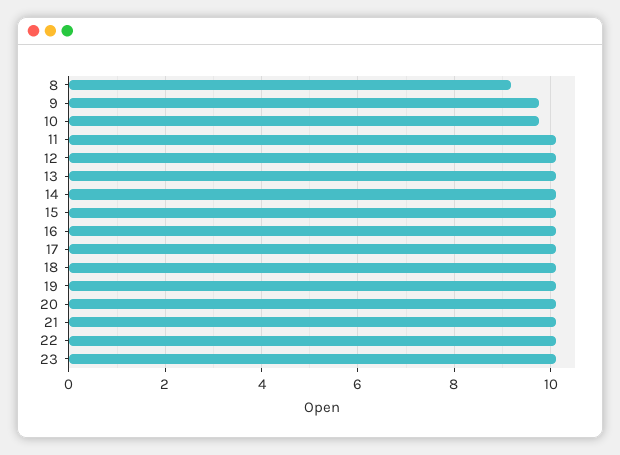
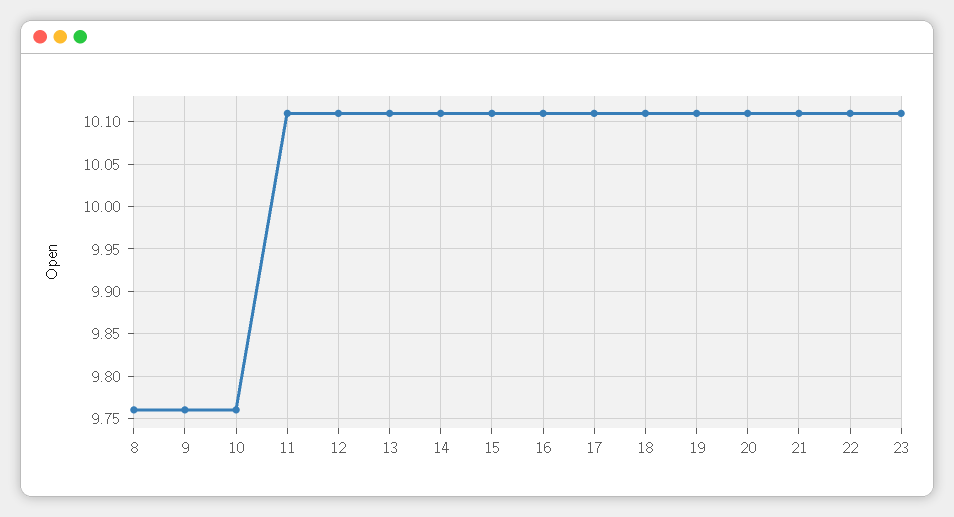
8: 9.2 -> 9.76

